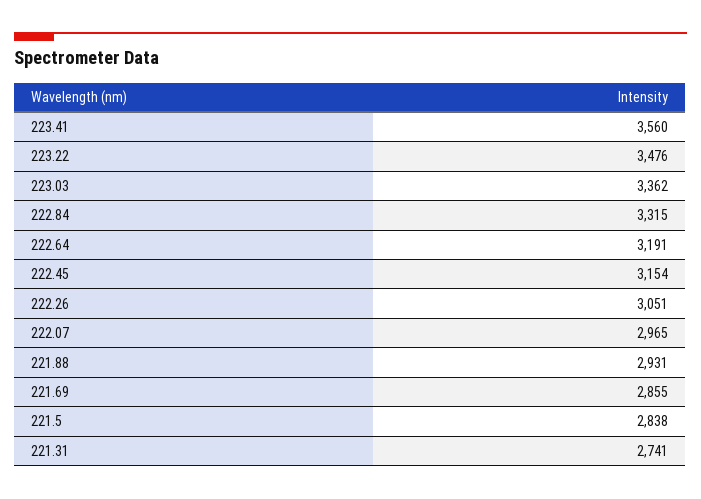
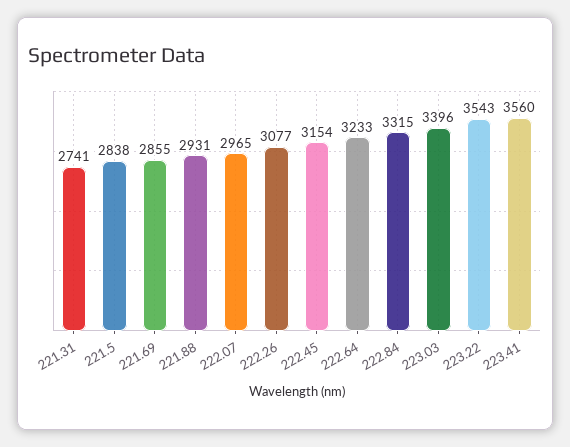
223.22: 3476 -> 3543
223.03: 3362 -> 3396
222.64: 3191 -> 3233
222.26: 3051 -> 3077

